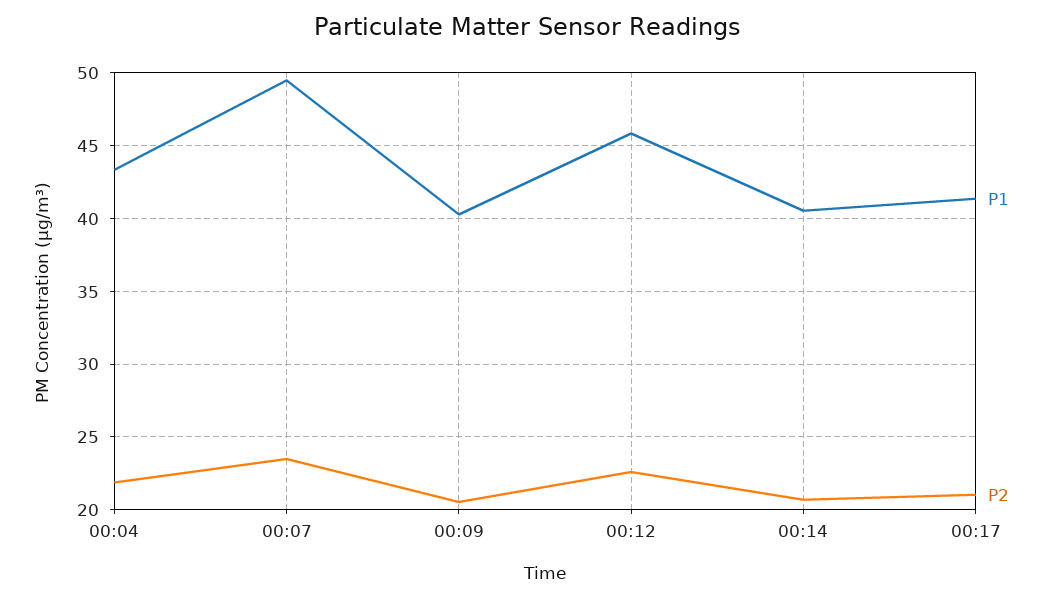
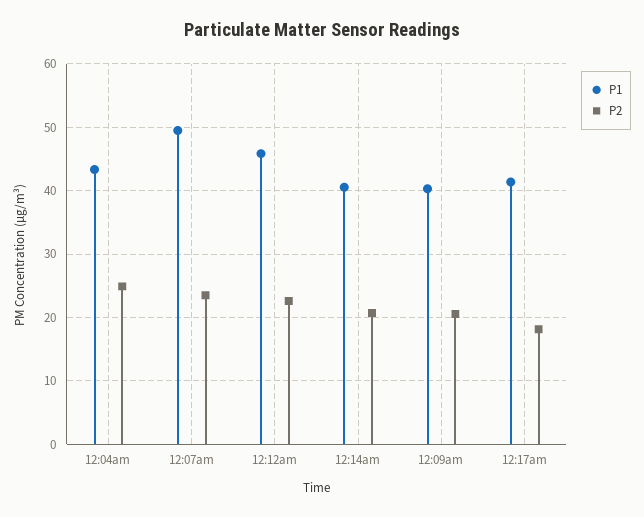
P2, 00:04: 22 -> 25
P2, 00:17: 21 -> 18

